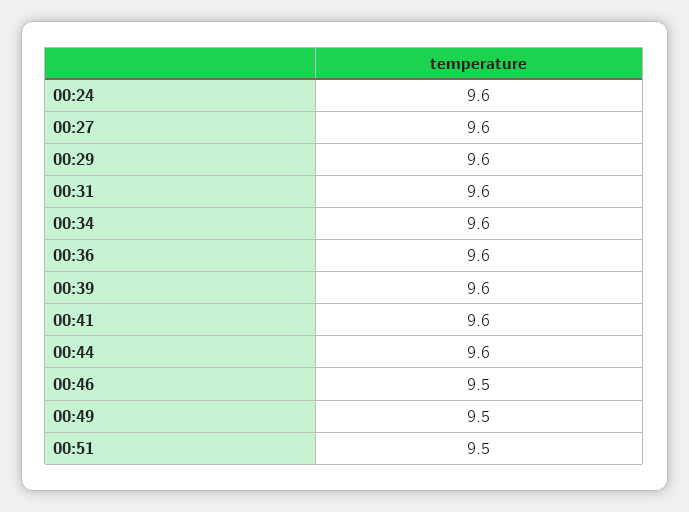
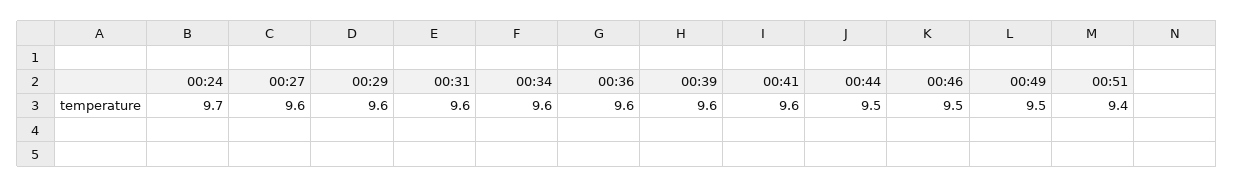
00:24: 9.6 -> 9.7
00:44: 9.6 -> 9.5
00:51: 9.5 -> 9.4

